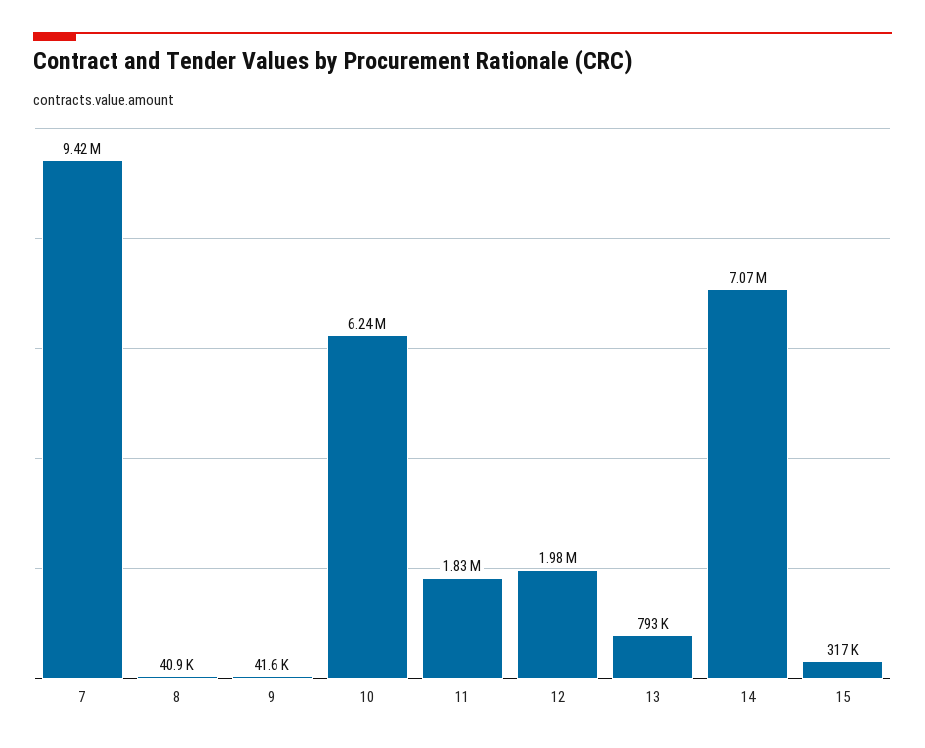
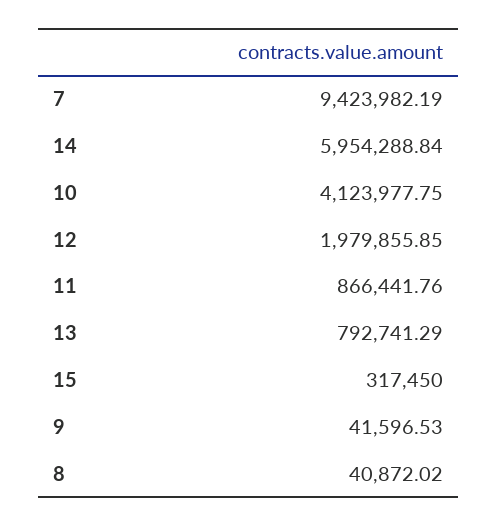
10: 6240000 -> 4123977.75
11: 1830000 -> 866441.76
14: 7070000 -> 5954288.84

